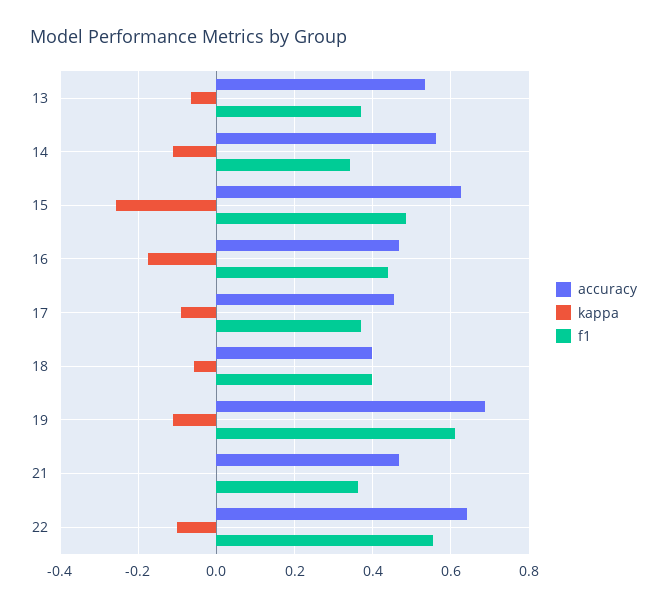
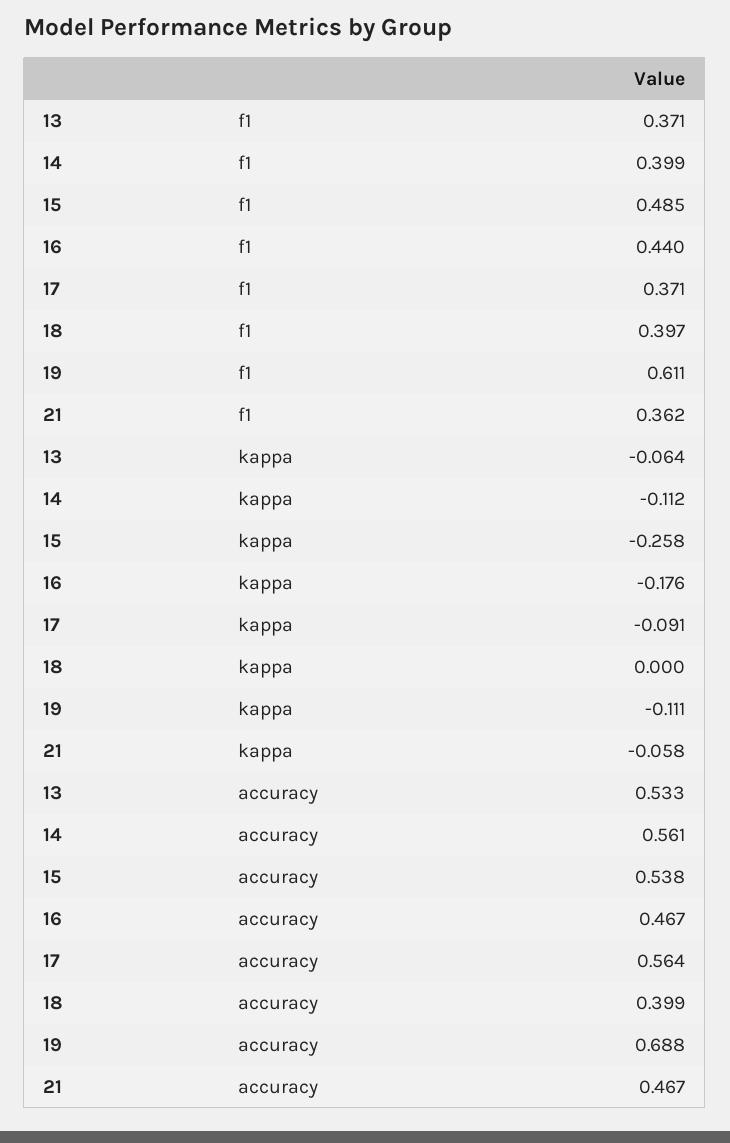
f1, 14: 0.34 -> 0.399
accuracy, 15: 0.62 -> 0.538
accuracy, 17: 0.46 -> 0.564
kappa, 18: -0.06 -> 0
kappa, 21: 0 -> -0.058
accuracy, 22: 0.64 -> none
kappa, 22: -0.1 -> none
f1, 22: 0.56 -> none

